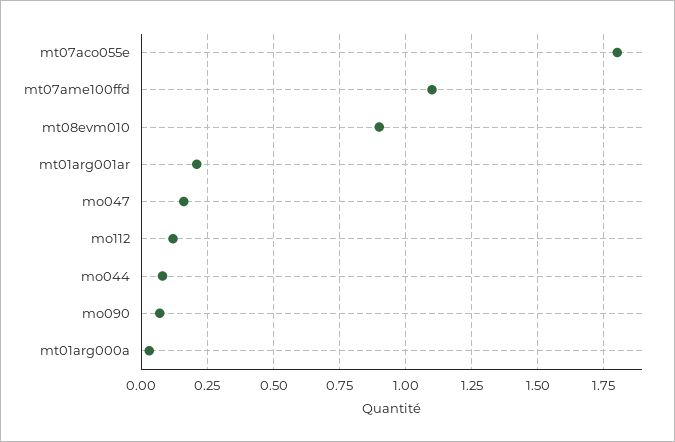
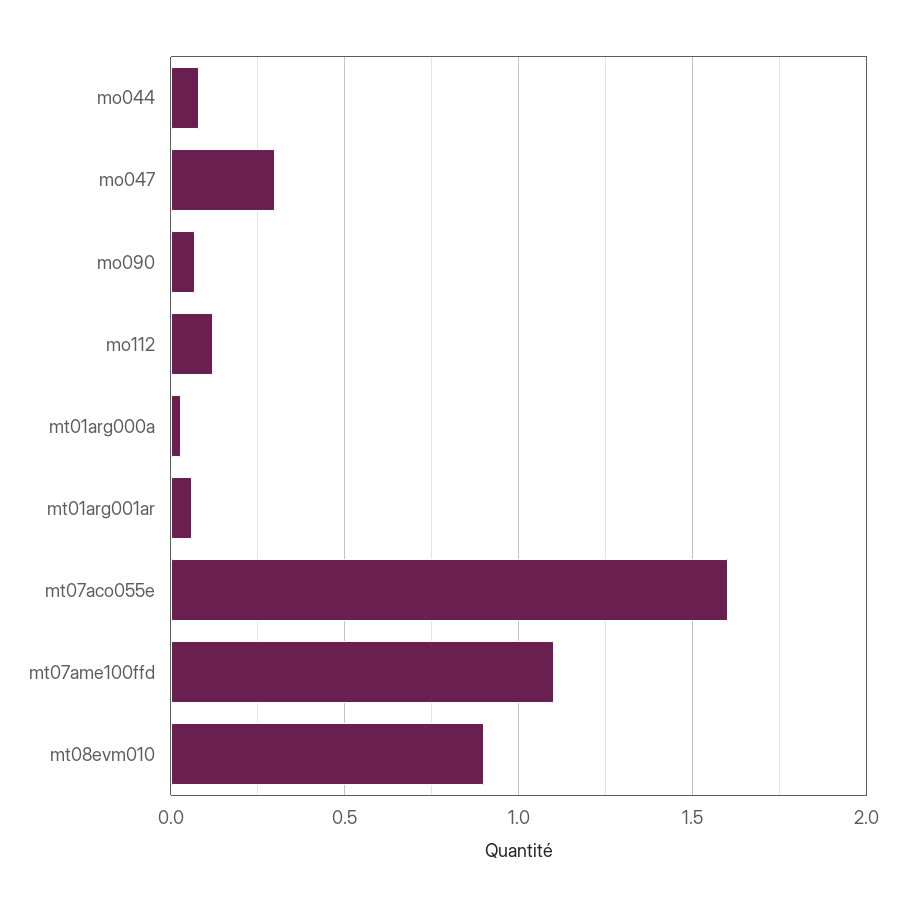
mt07aco055e: 1.8 -> 1.6
mt01arg001ar: 0.2 -> 0.05
mo047: 0.15 -> 0.3

